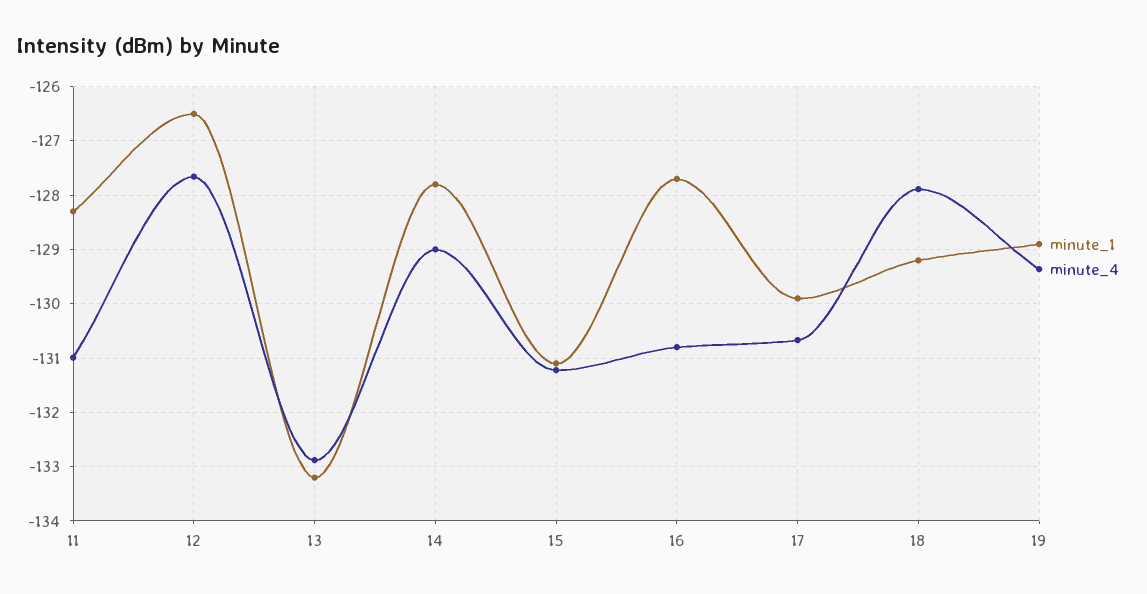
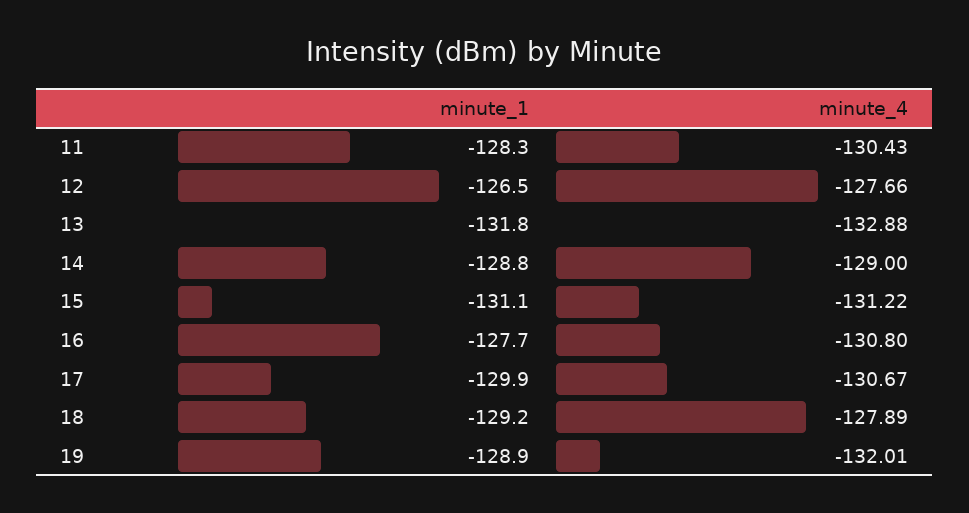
minute_4, 11: -131 -> -130.43
minute_1, 13: -133.2 -> -131.8
minute_1, 14: -127.8 -> -128.8
minute_4, 19: -129.4 -> -132.01

